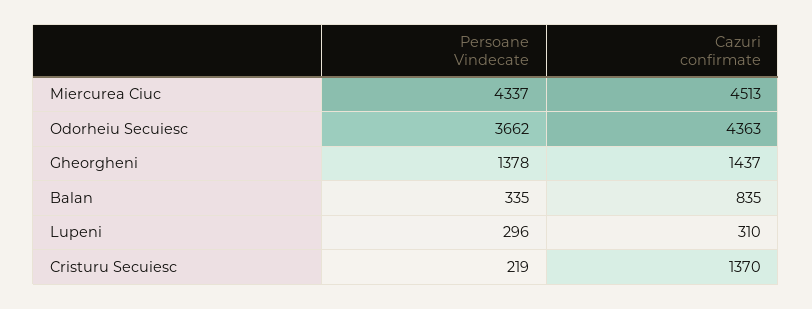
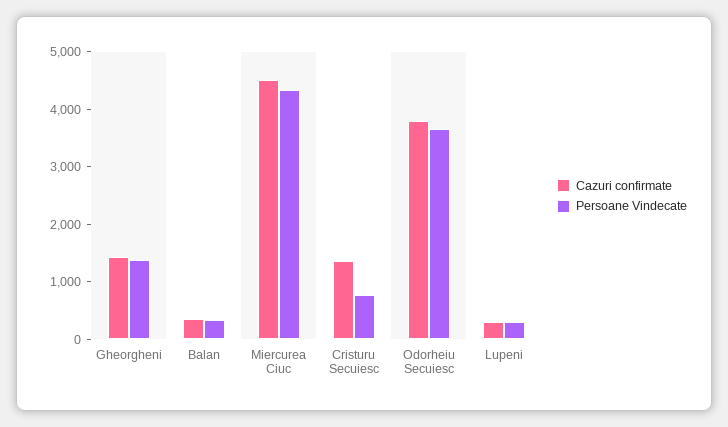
Cazuri confirmate, Odorheiu Secuiesc: 4363 -> 3800
Cazuri confirmate, Balan: 835 -> 400
Persoane Vindecate, Cristuru Secuiesc: 219 -> 800

